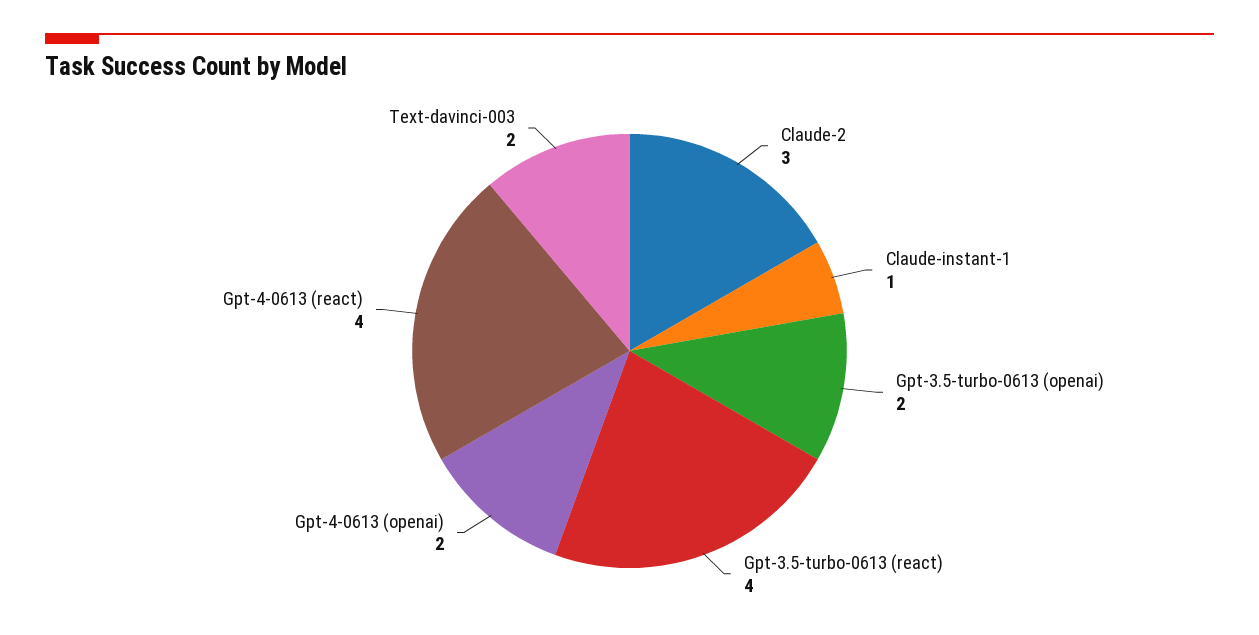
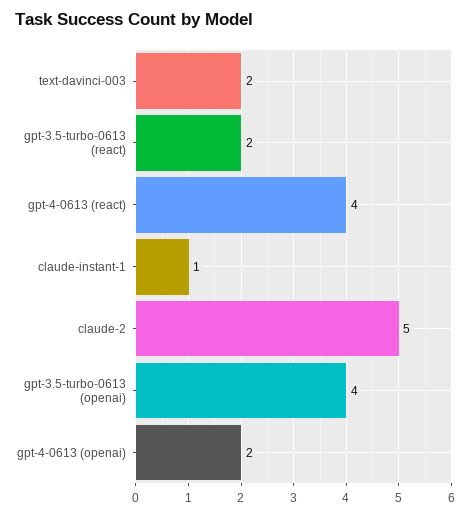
Claude-2: 3 -> 5
Gpt-3.5-turbo-0613 (openai): 2 -> 4
Gpt-3.5-turbo-0613 (react): 4 -> 2

